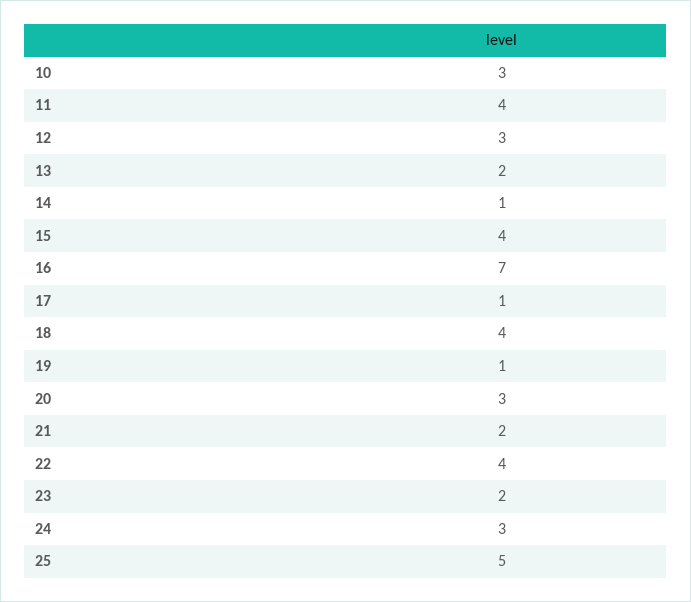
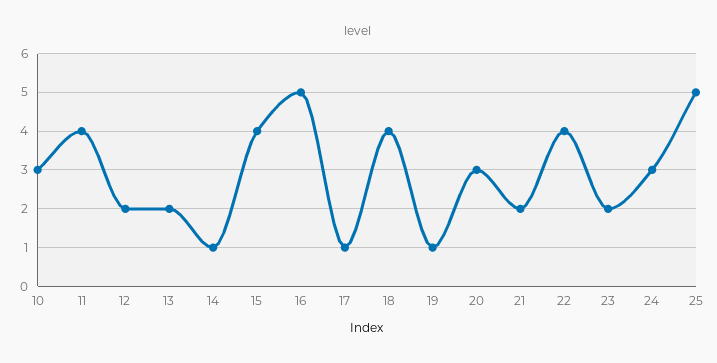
12: 3 -> 2
16: 7 -> 5

